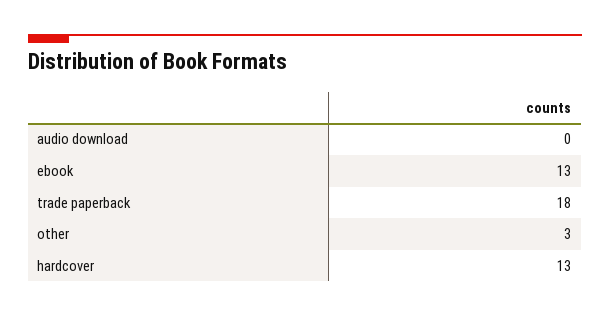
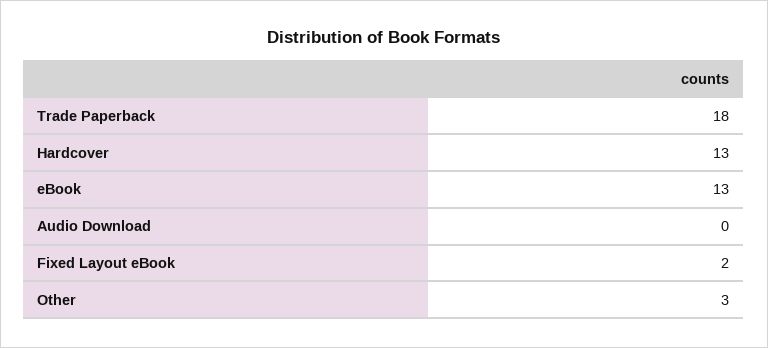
Fixed Layout eBook: none -> 2

